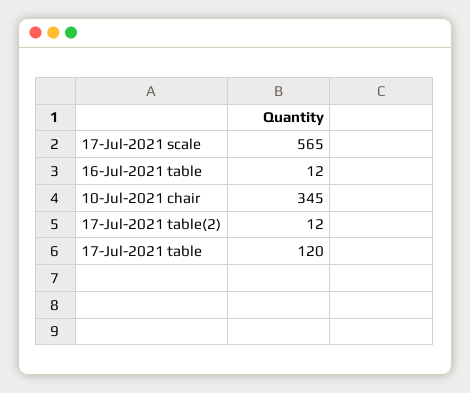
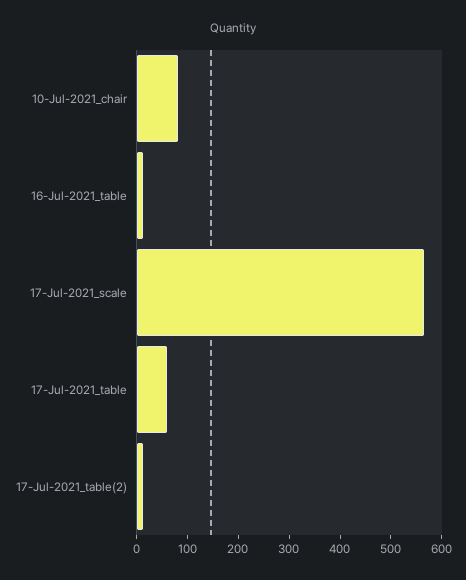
10-Jul-2021 chair: 345 -> 80
17-Jul-2021 table: 120 -> 60

